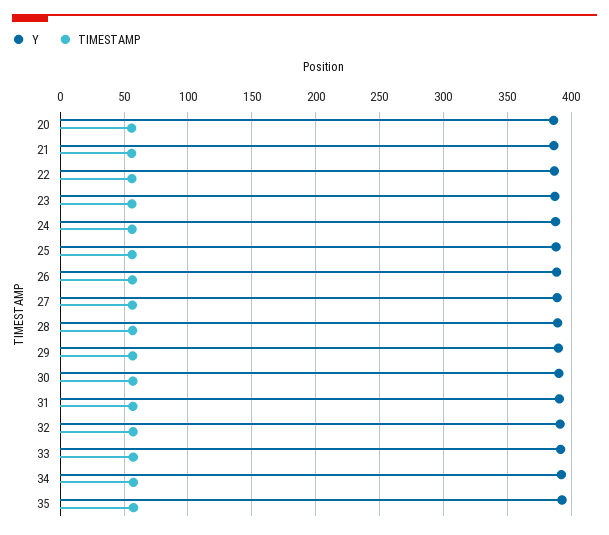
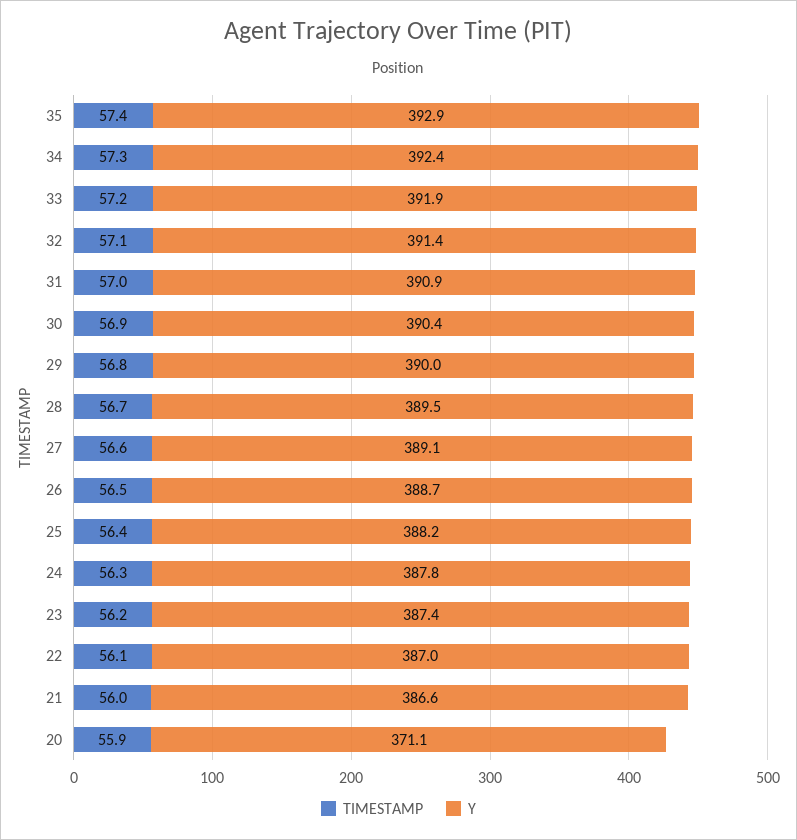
Y, 20: 385 -> 371.1

